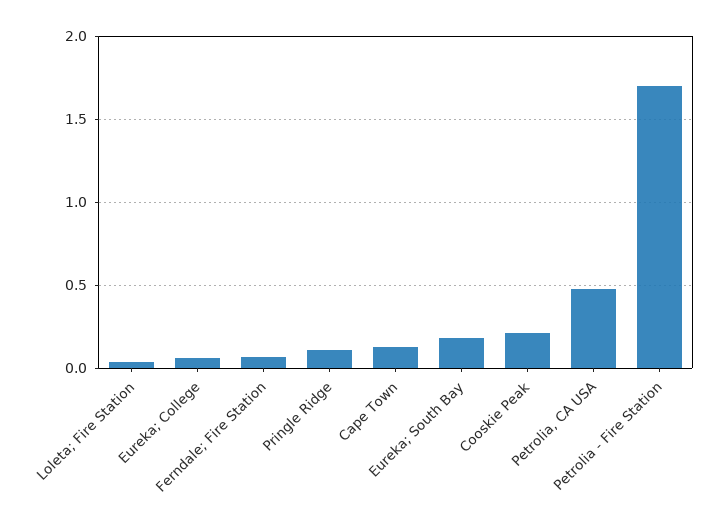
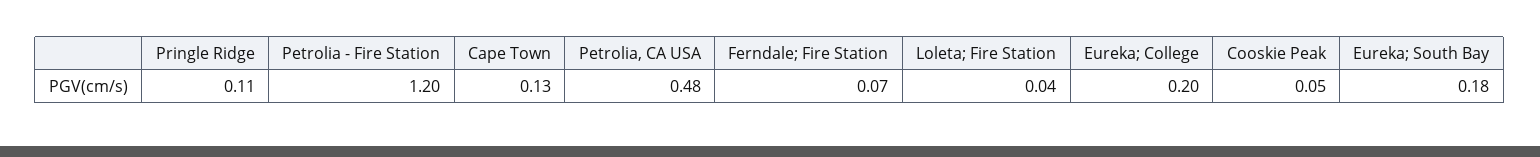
Eureka; College: 0.05 -> 0.2
Cooskie Peak: 0.2 -> 0.05
Petrolia - Fire Station: 1.7 -> 1.2

